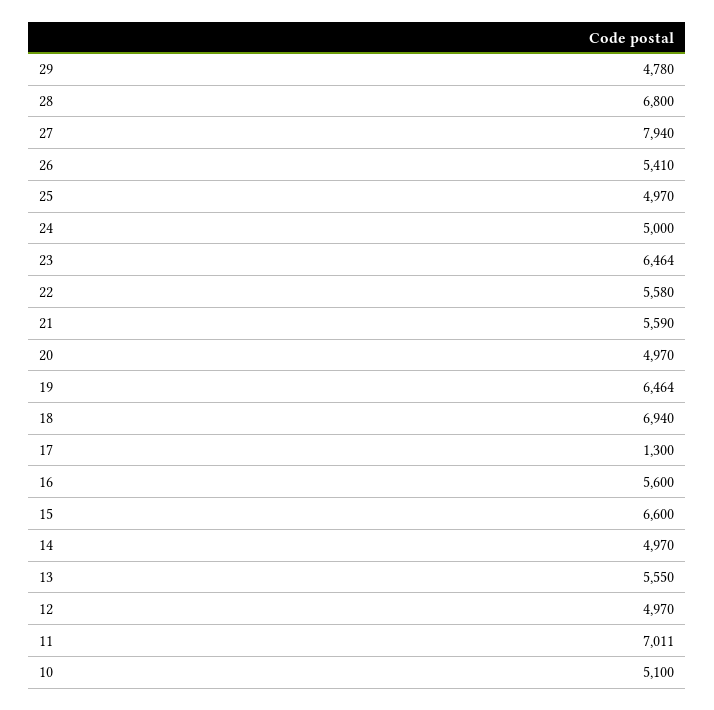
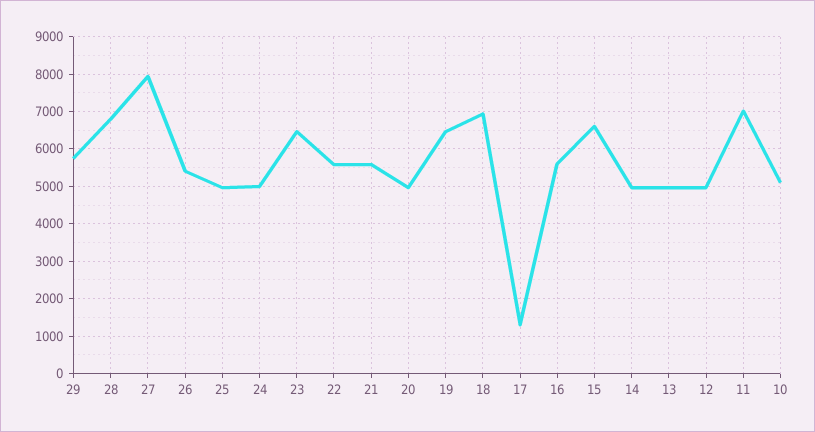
29: 4780 -> 5800
13: 5550 -> 5000

